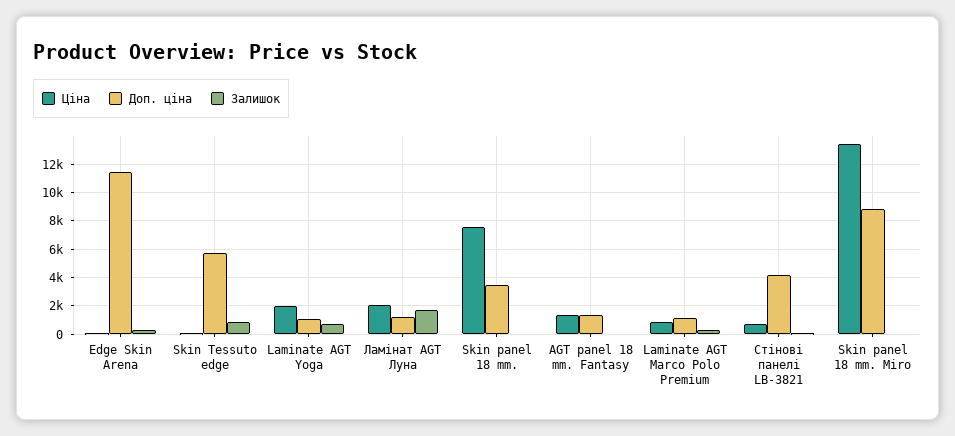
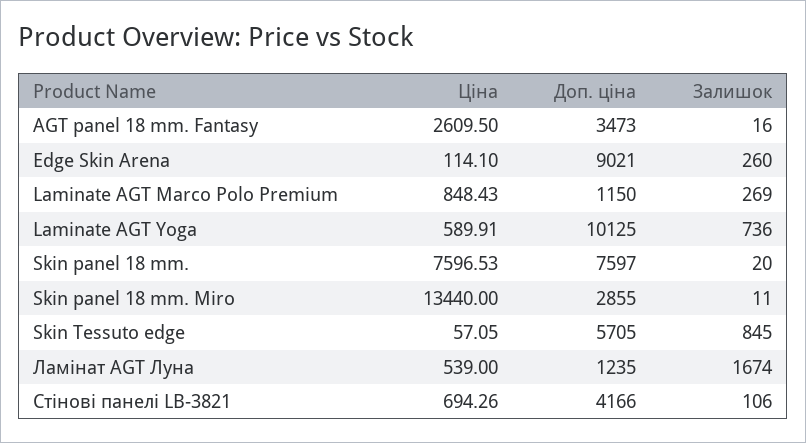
Доп. ціна, Edge Skin Arena: 11500 -> 9021
Ціна, Laminate AGT Yoga: 2000 -> 589.91
Доп. ціна, Laminate AGT Yoga: 1000 -> 10125
Ціна, Ламінат AGT Луна: 2000 -> 539
Доп. ціна, Skin panel 18 mm.: 3500 -> 7597
Ціна, AGT panel 18 mm. Fantasy: 1500 -> 2609.5
Доп. ціна, AGT panel 18 mm. Fantasy: 1500 -> 3473
Доп. ціна, Skin panel 18 mm. Miro: 9000 -> 2855

